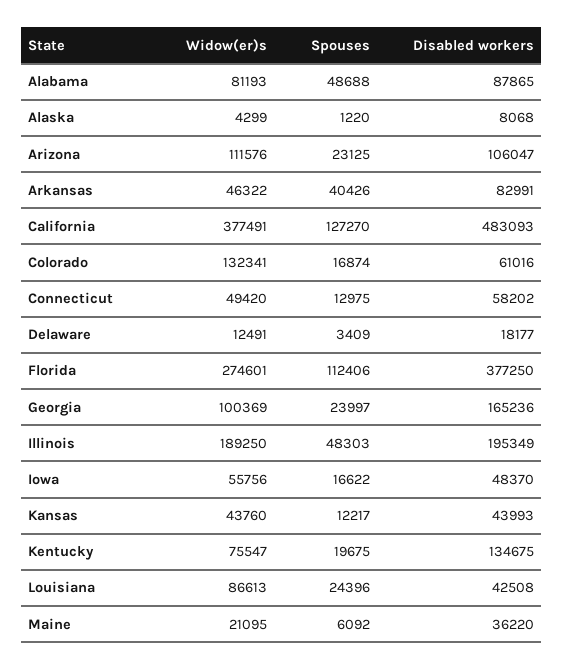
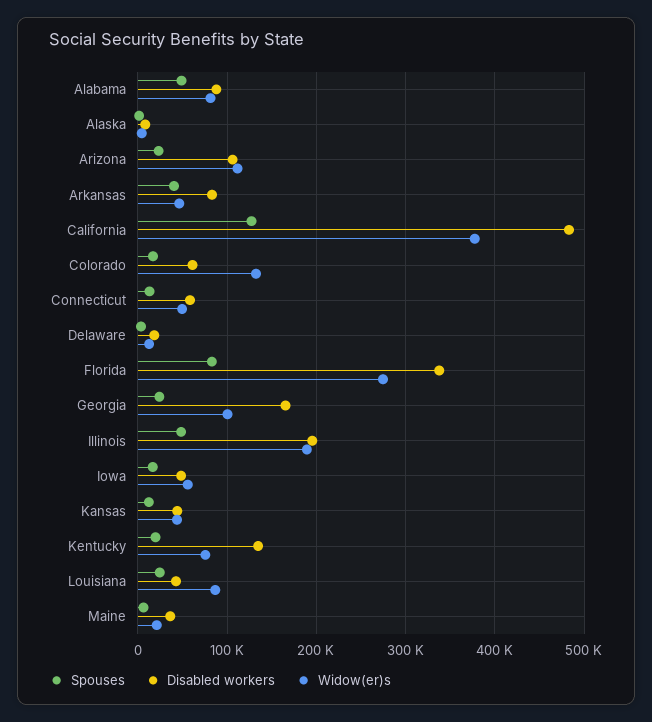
Spouses, Florida: 112406 -> 80000
Disabled workers, Florida: 377250 -> 340000

